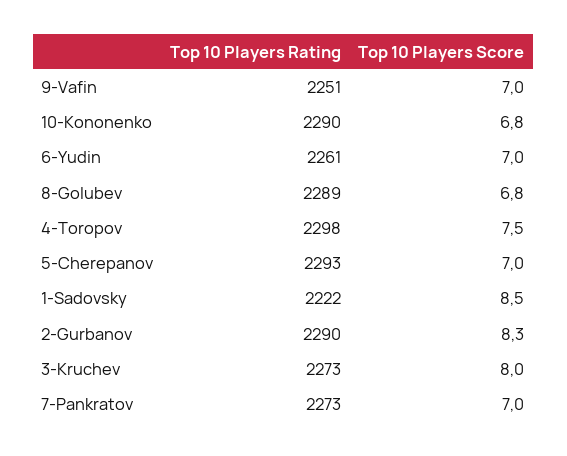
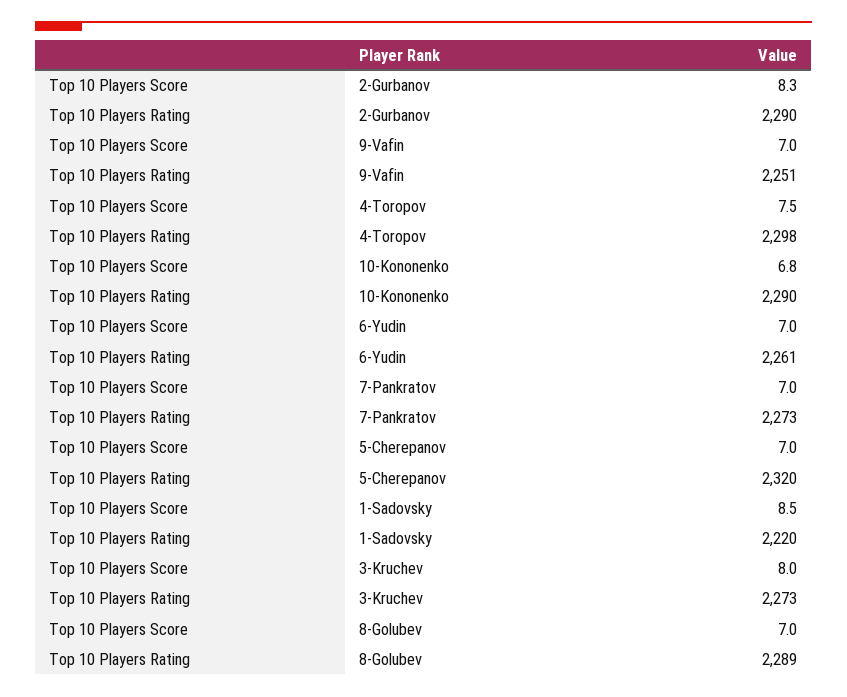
Top 10 Players Score, 8-Golubev: 6.8 -> 7
Top 10 Players Rating, 5-Cherepanov: 2293 -> 2320
Top 10 Players Rating, 1-Sadovsky: 2222 -> 2220

